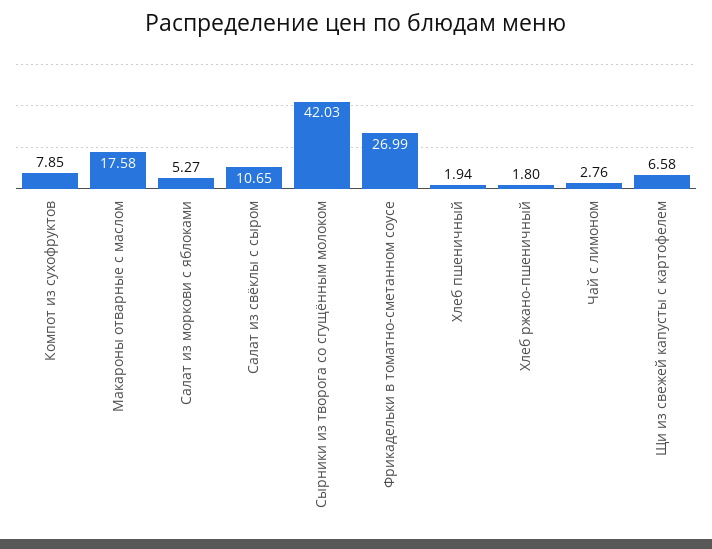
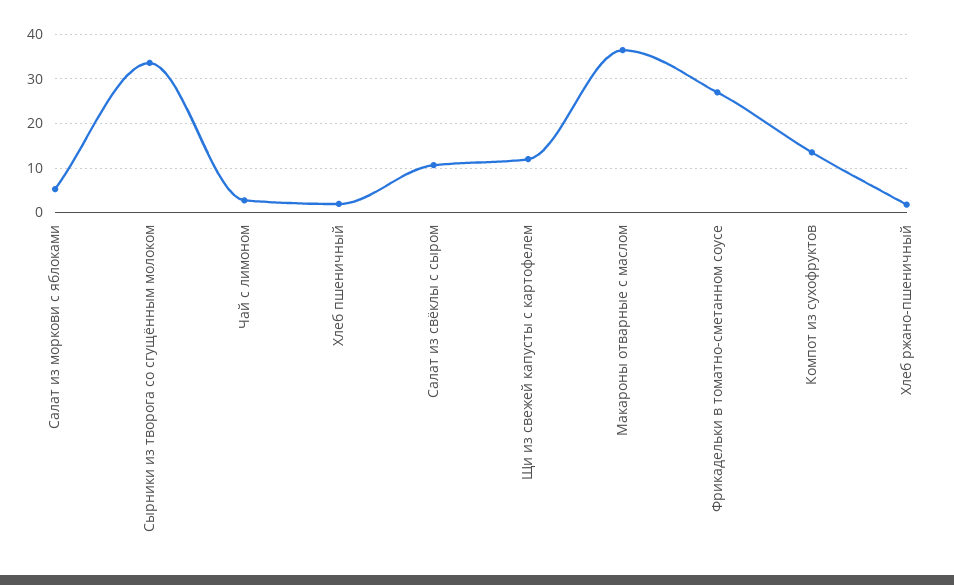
Компот из сухофруктов: 7.85 -> 14
Макароны отварные с маслом: 17.58 -> 36
Сырники из творога со сгущённым молоком: 42.03 -> 34
Щи из свежей капусты с картофелем: 6.58 -> 12

